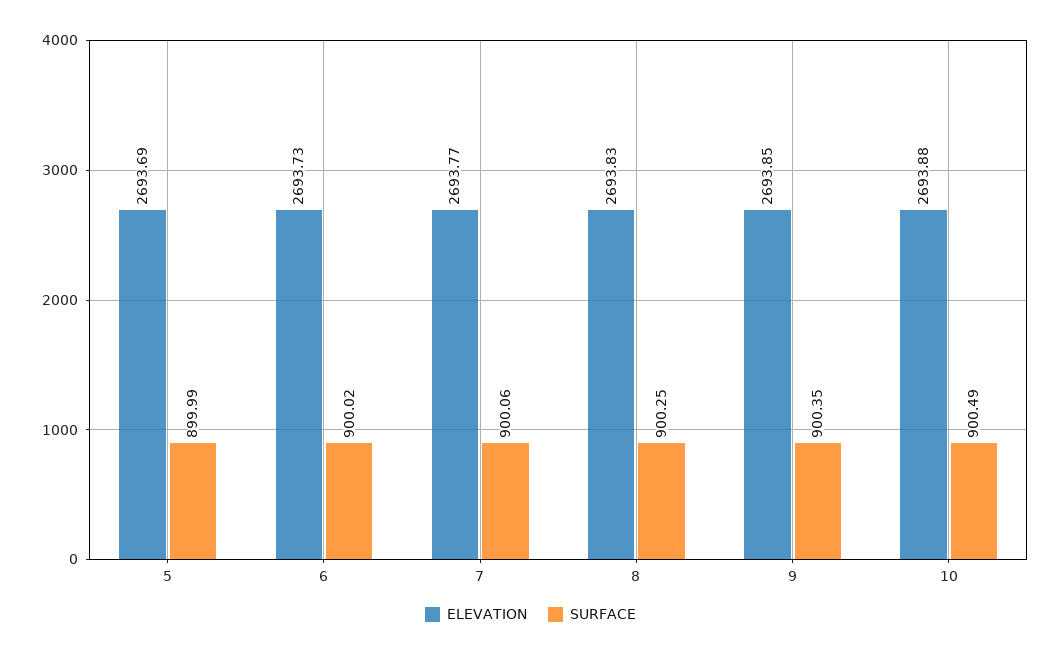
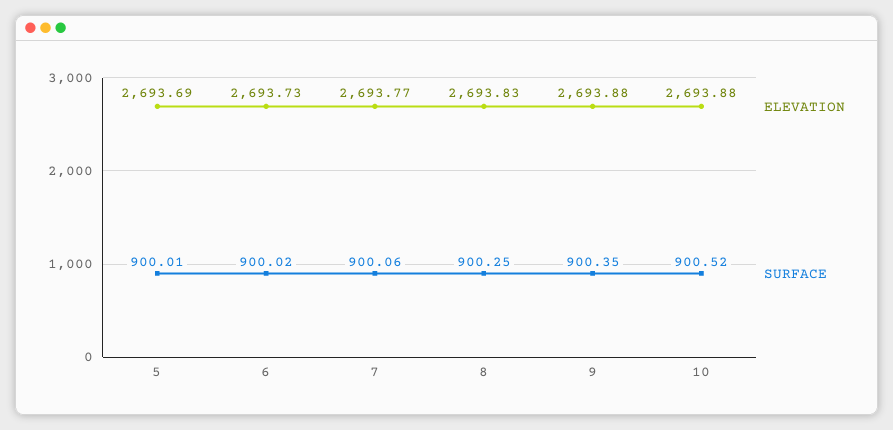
SURFACE, 5: 899.99 -> 900.01
ELEVATION, 9: 2693.85 -> 2693.88
SURFACE, 10: 900.49 -> 900.52

